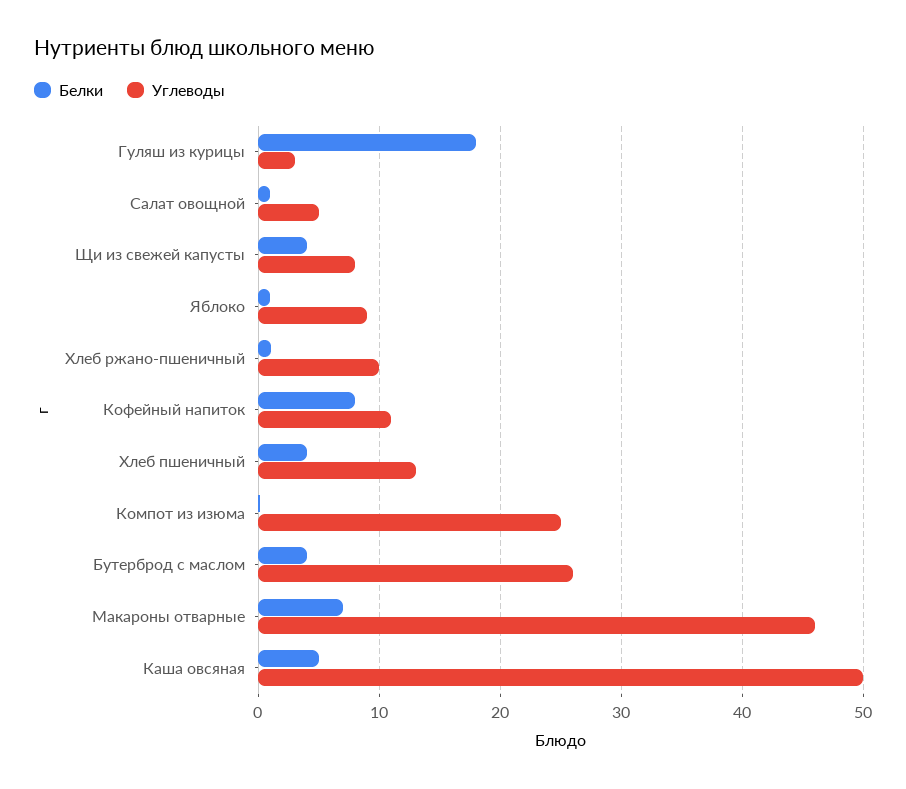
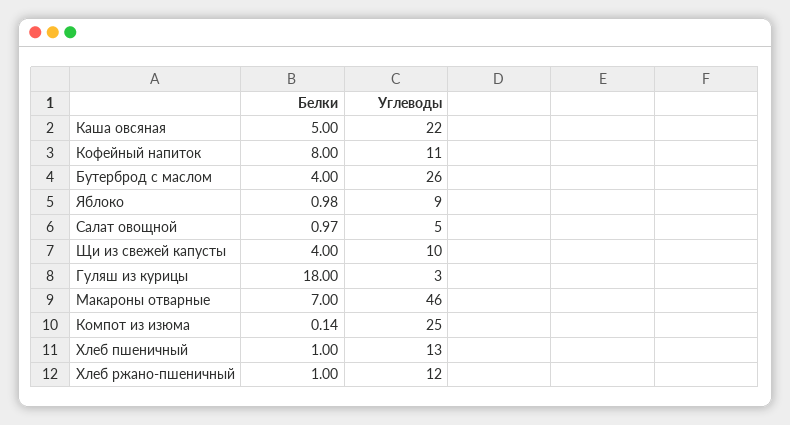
Углеводы, Щи из свежей капусты: 8 -> 10
Углеводы, Хлеб ржано-пшеничный: 10 -> 12
Белки, Хлеб пшеничный: 4 -> 1
Углеводы, Каша овсяная: 50 -> 22

